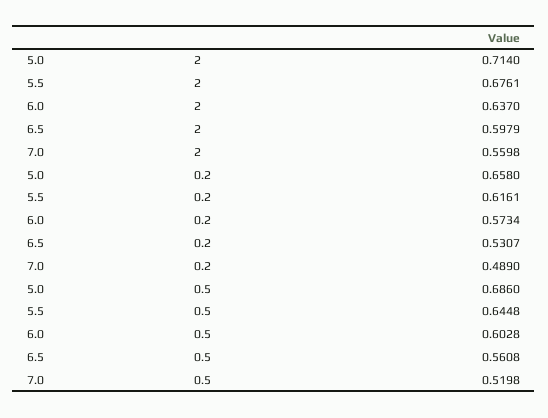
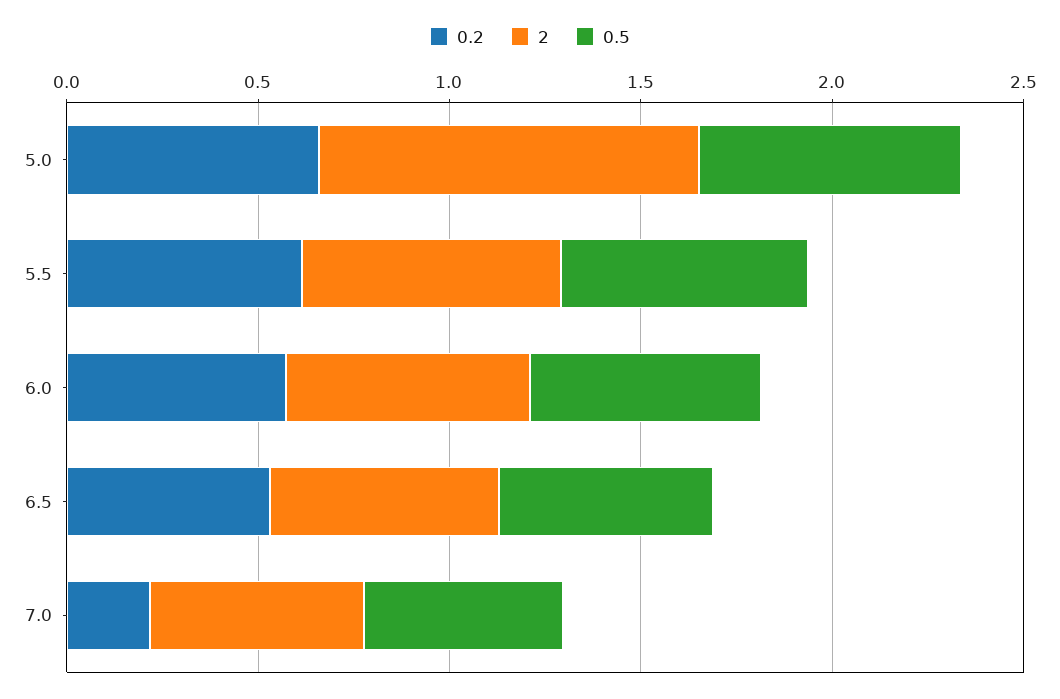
2, 5.0: 0.714 -> 1
0.2, 7.0: 0.489 -> 0.2

